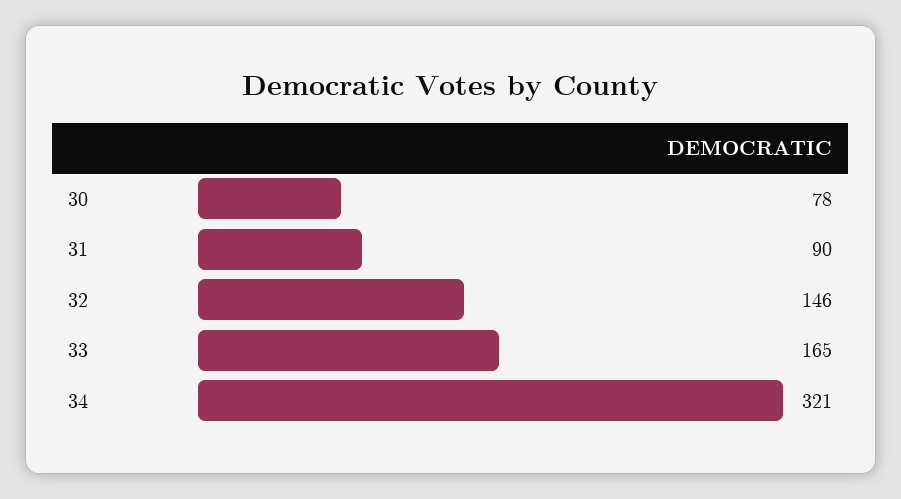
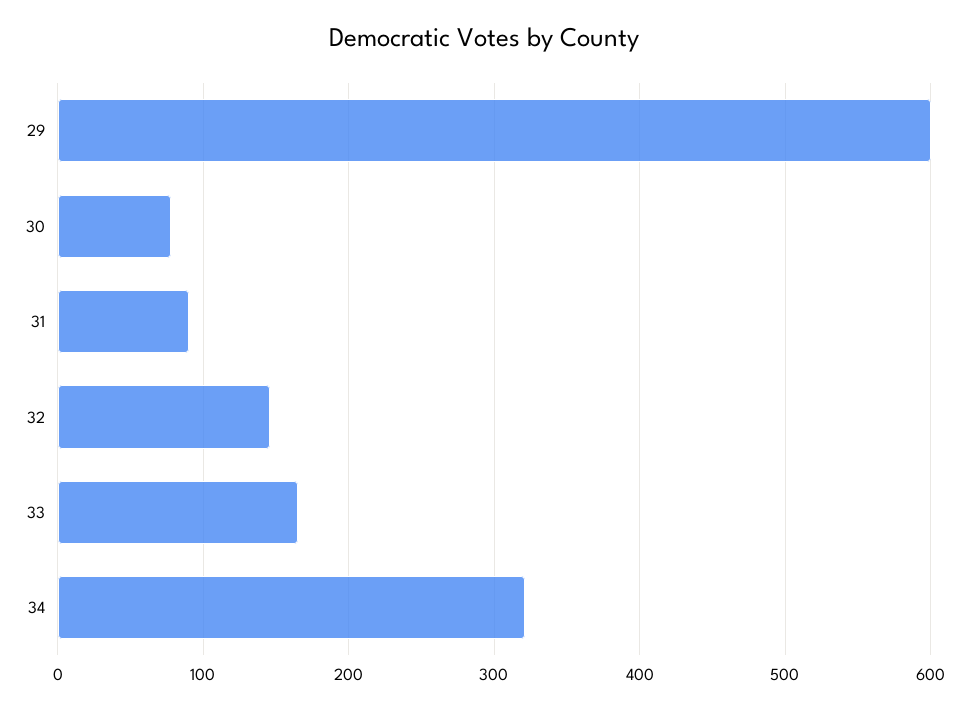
29: none -> 600

